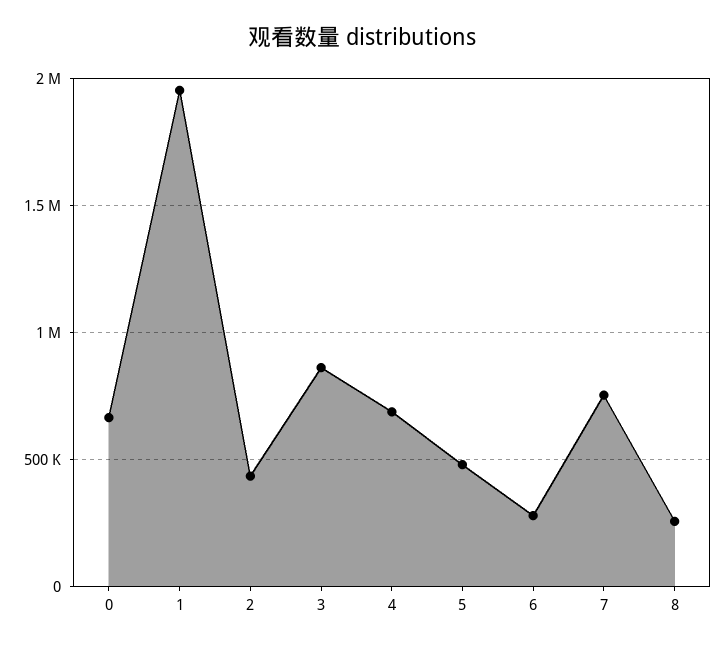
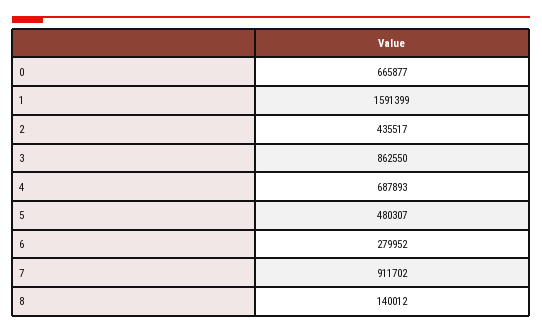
1: 1950000 -> 1591399
7: 750000 -> 911702
8: 250000 -> 140012

